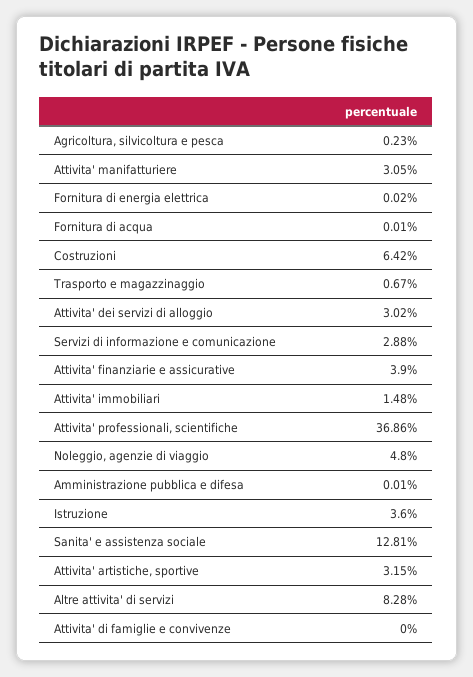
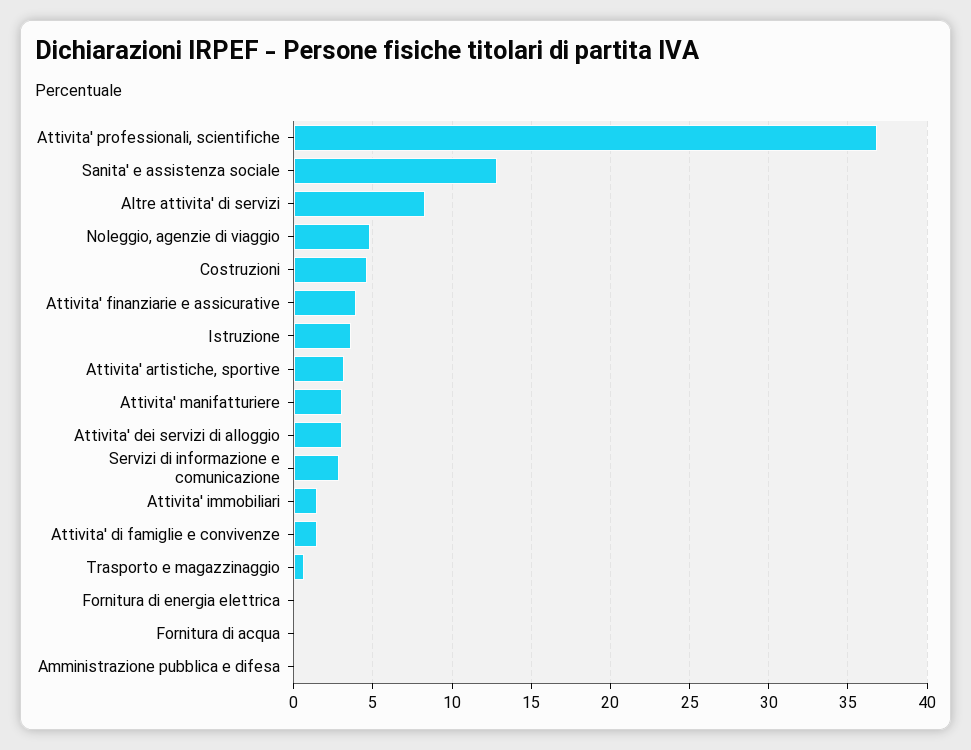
Agricoltura, silvicoltura e pesca: 0.23 -> none
Costruzioni: 6.42 -> 4.5
Attivita' di famiglie e convivenze: 0 -> 1.5

